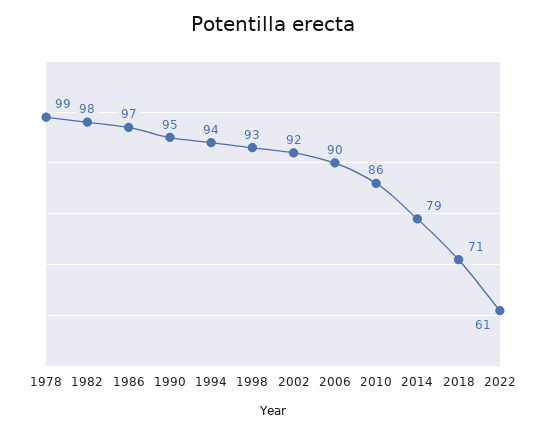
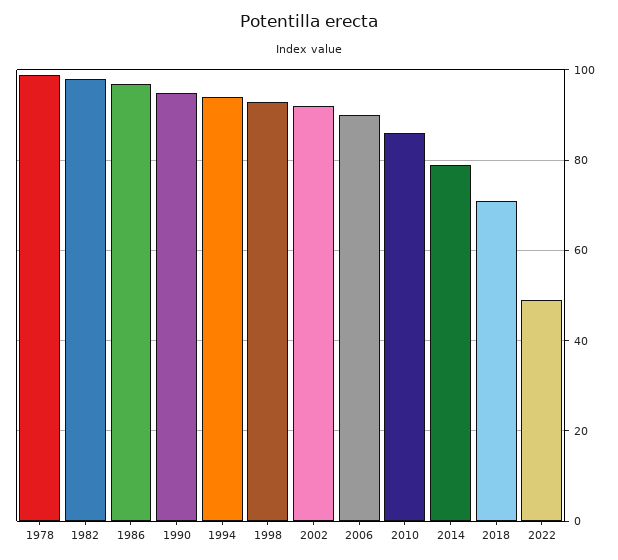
2022: 61 -> 50

